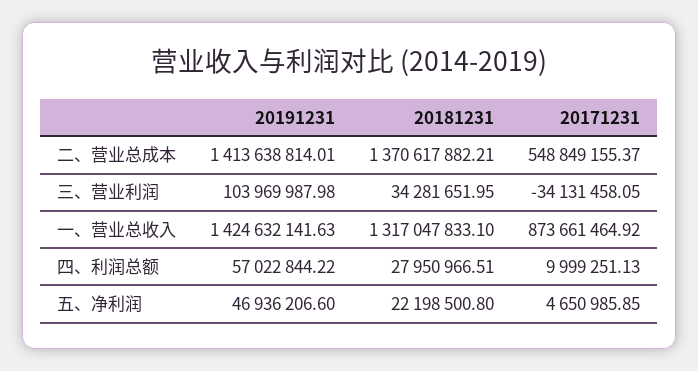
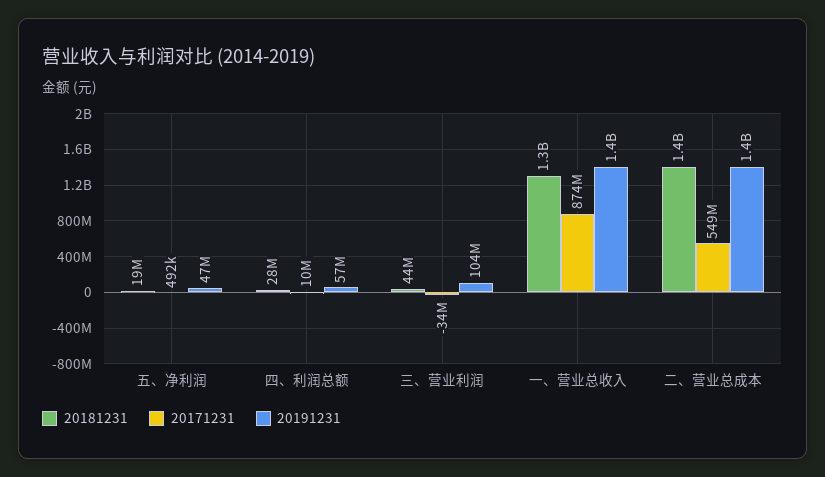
20181231, 三、营业利润: 34281651.95 -> 44000000
20181231, 五、净利润: 22198500.8 -> 19000000
20171231, 五、净利润: 4650985.85 -> 492000

